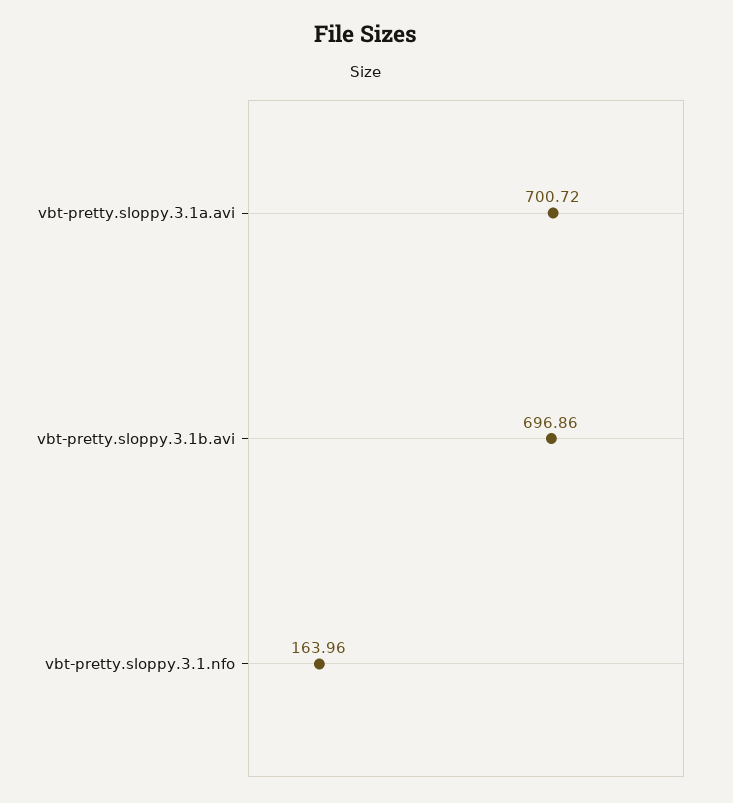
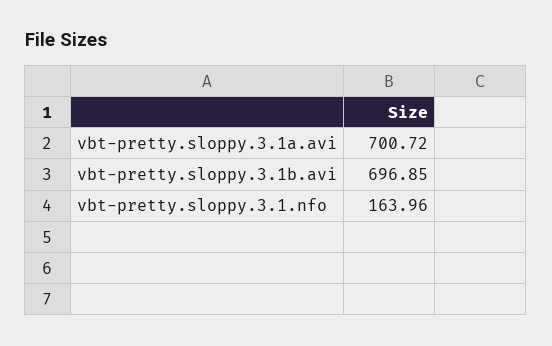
vbt-pretty.sloppy.3.1b.avi: 696.86 -> 696.85

